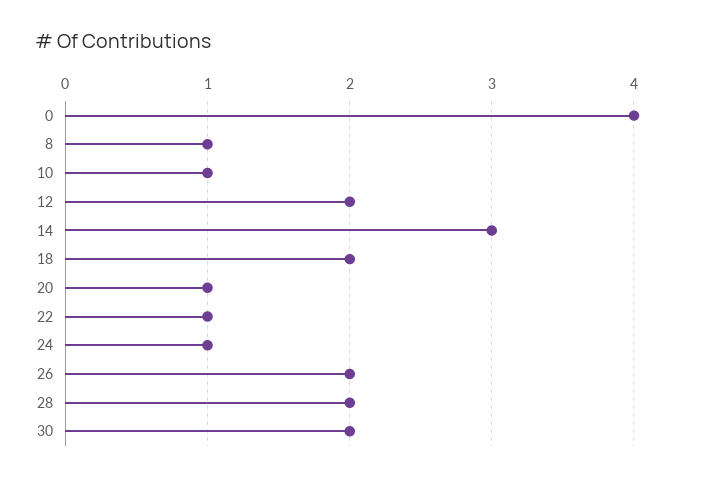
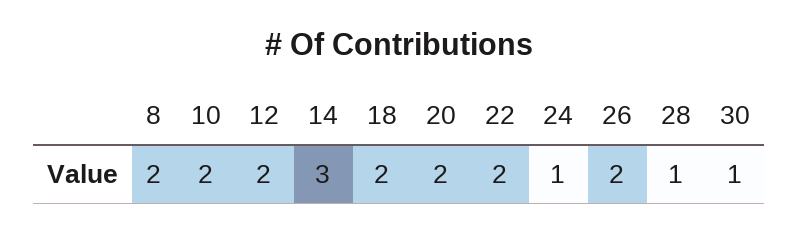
0: 4 -> none
8: 1 -> 2
10: 1 -> 2
20: 1 -> 2
22: 1 -> 2
28: 2 -> 1
30: 2 -> 1

